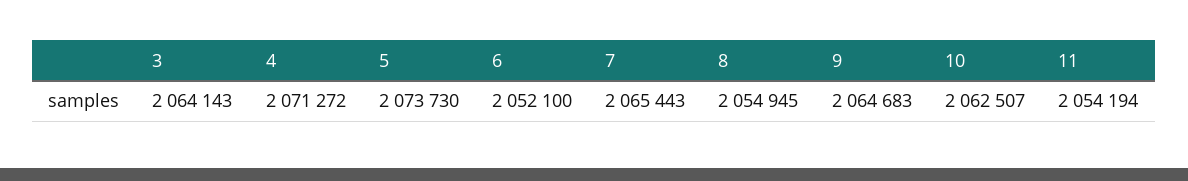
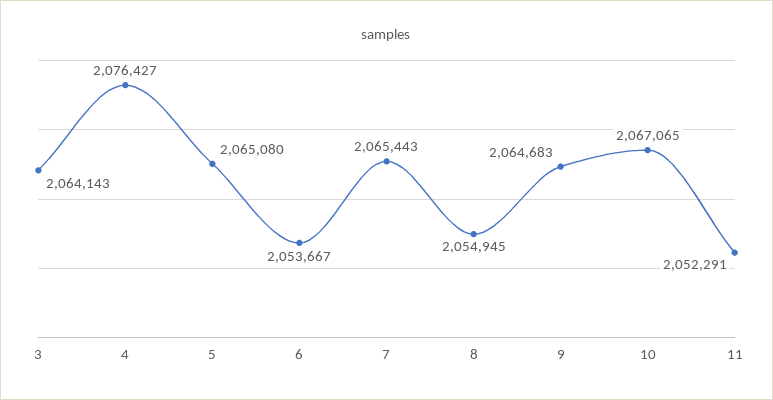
4: 2071272 -> 2076427
5: 2073730 -> 2065080
6: 2052100 -> 2053667
10: 2062507 -> 2067065
11: 2054194 -> 2052291

